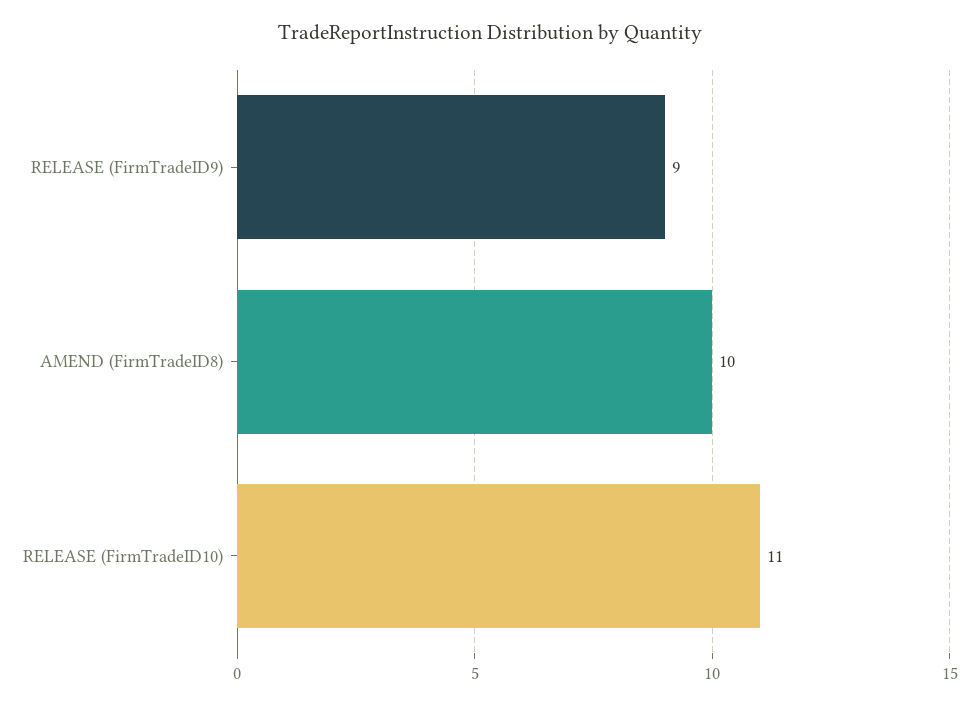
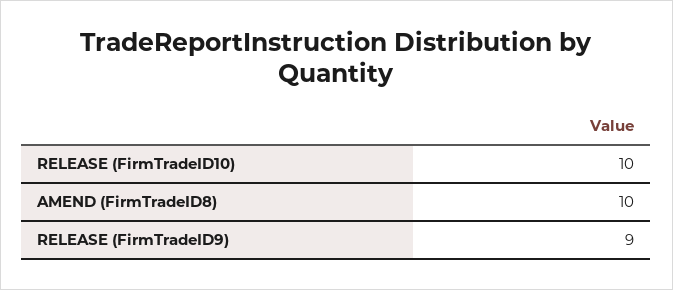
RELEASE (FirmTradeID10): 11 -> 10

